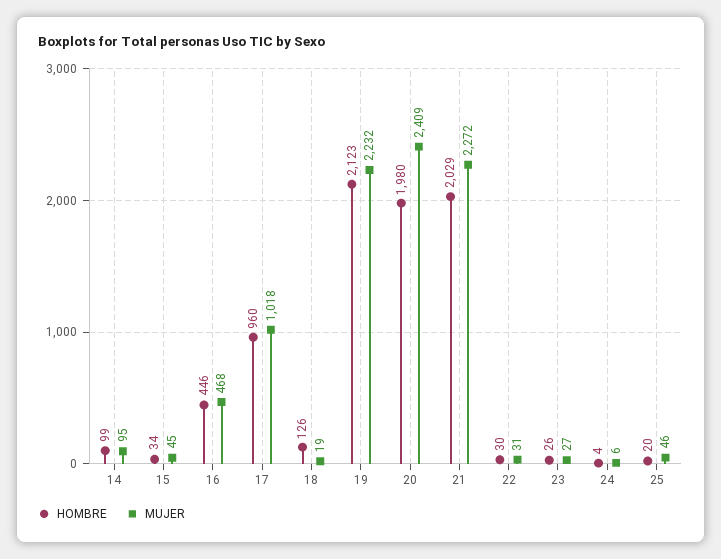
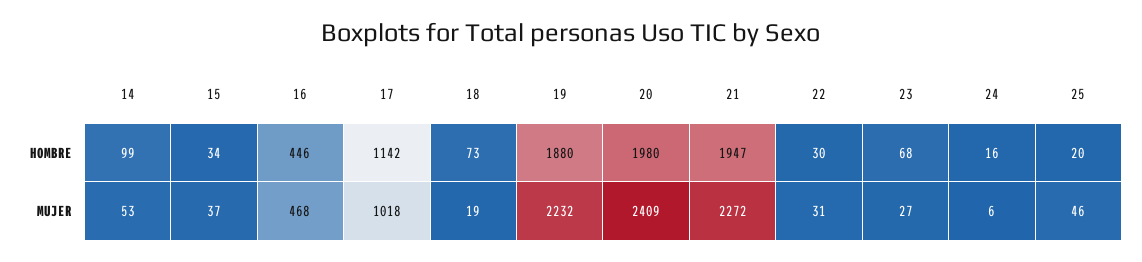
MUJER, 14: 95 -> 53
MUJER, 15: 45 -> 37
HOMBRE, 17: 960 -> 1142
HOMBRE, 18: 126 -> 73
HOMBRE, 19: 2123 -> 1880
HOMBRE, 21: 2029 -> 1947
HOMBRE, 23: 26 -> 68
HOMBRE, 24: 4 -> 16

